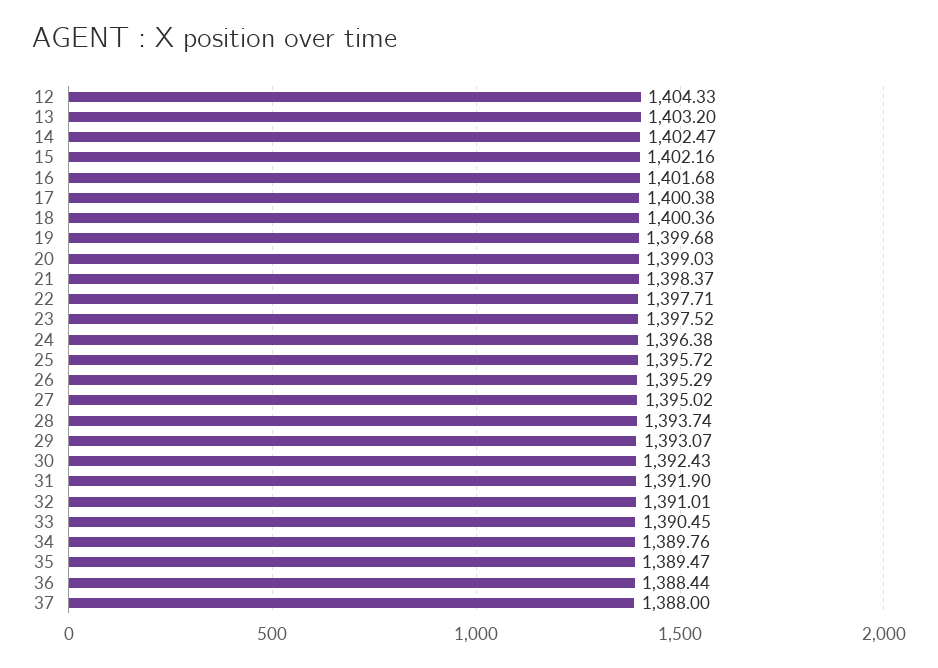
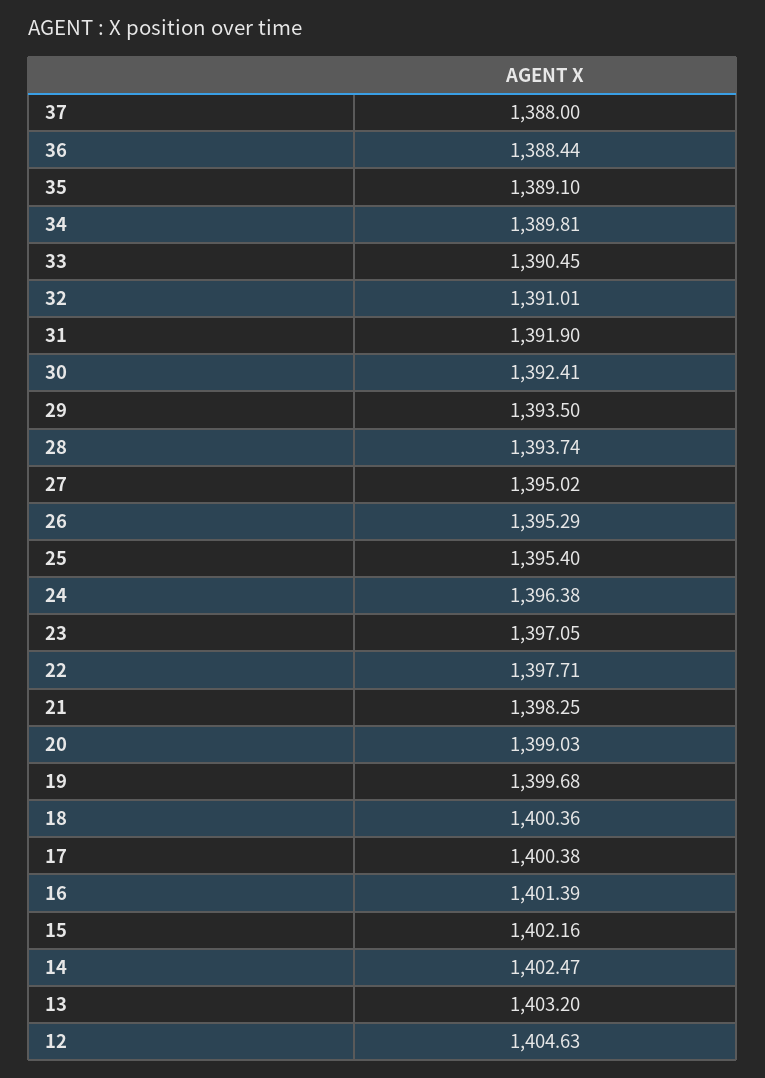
12: 1404.33 -> 1404.63
16: 1401.68 -> 1401.39
21: 1398.37 -> 1398.25
23: 1397.52 -> 1397.05
25: 1395.72 -> 1395.4
29: 1393.07 -> 1393.5
30: 1392.43 -> 1392.41
34: 1389.76 -> 1389.81
35: 1389.47 -> 1389.1

